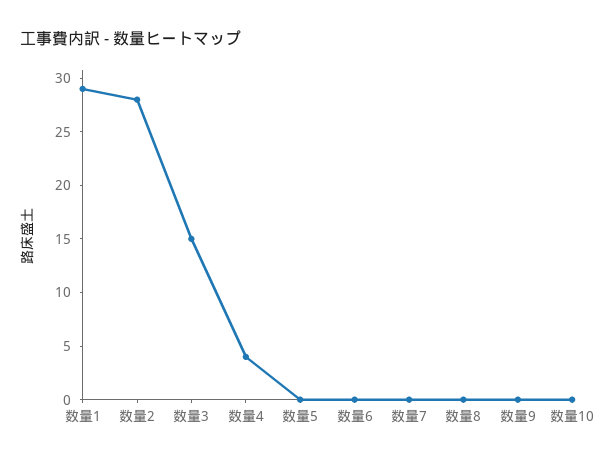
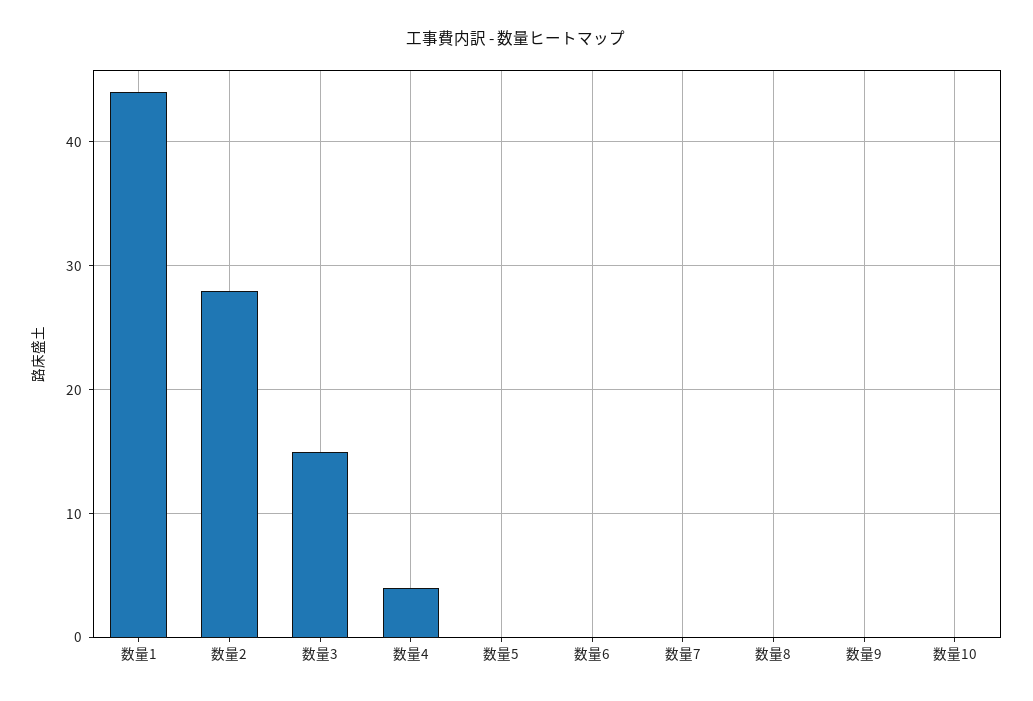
数量1: 29 -> 44

